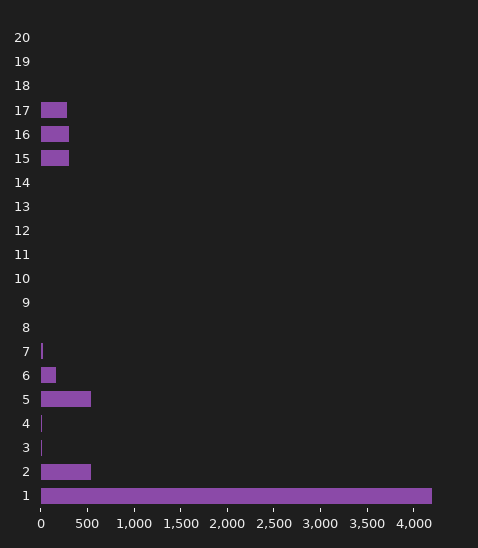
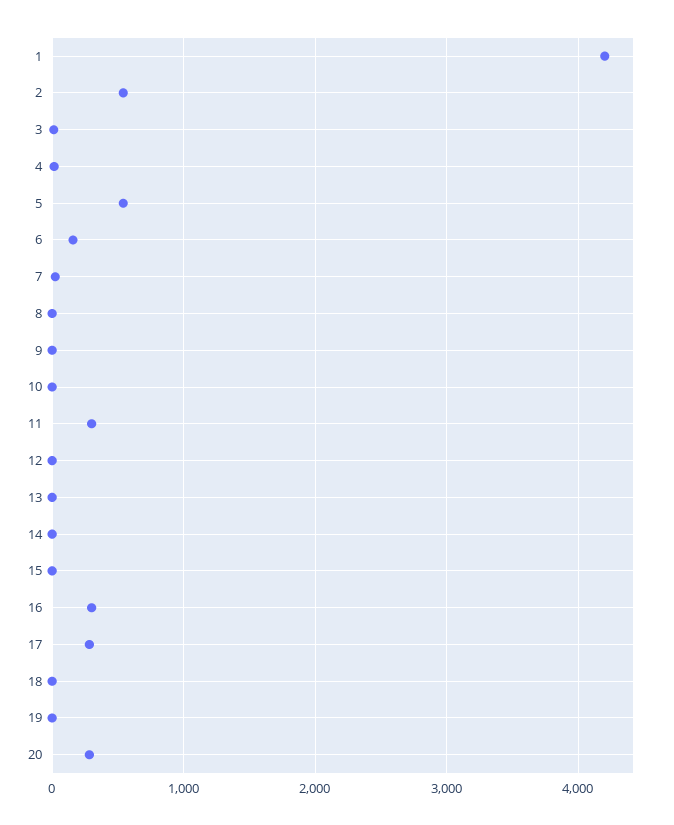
20: 0 -> 300
15: 300 -> 0
11: 0 -> 300

